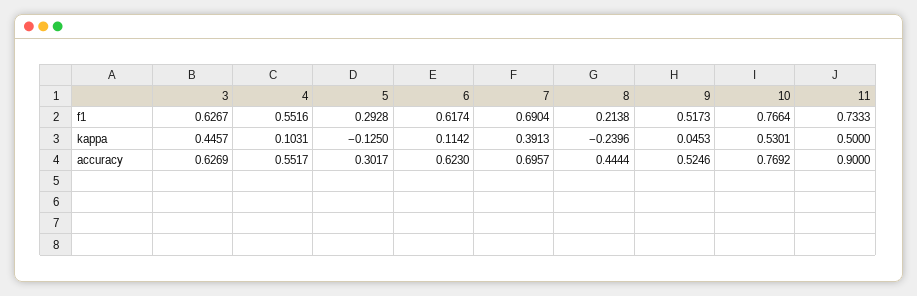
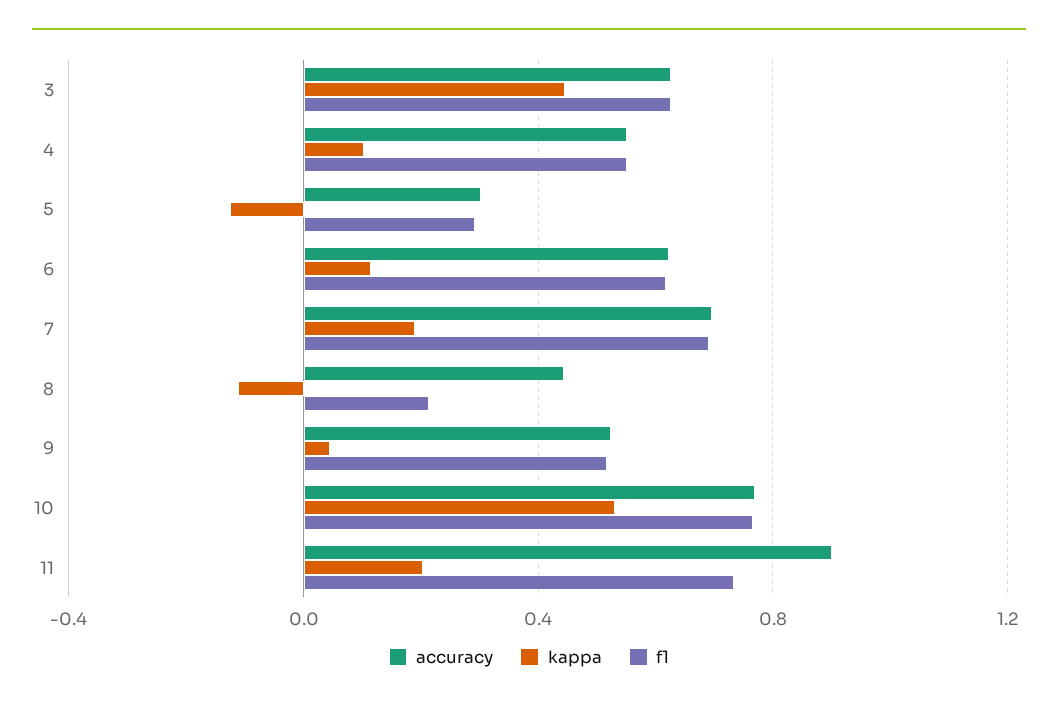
kappa, 7: 0.3913 -> 0.2
kappa, 8: -0.2396 -> -0.1
kappa, 11: 0.5 -> 0.2

